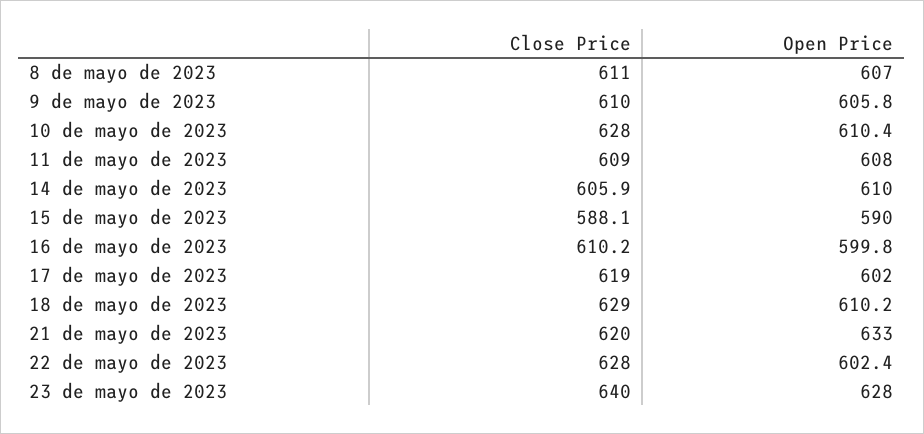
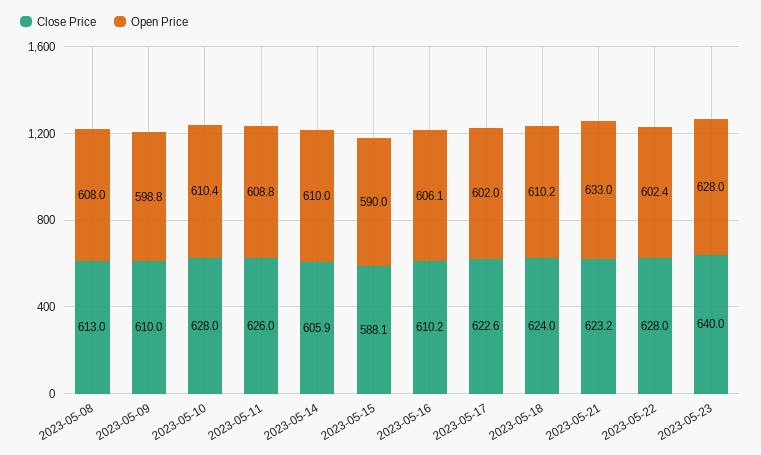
Close Price, 8 de mayo de 2023: 611 -> 613
Open Price, 8 de mayo de 2023: 607 -> 608
Open Price, 9 de mayo de 2023: 605.8 -> 598.8
Close Price, 11 de mayo de 2023: 609 -> 626
Open Price, 11 de mayo de 2023: 608 -> 608.8
Open Price, 16 de mayo de 2023: 599.8 -> 606.1
Close Price, 17 de mayo de 2023: 619 -> 622.6
Close Price, 18 de mayo de 2023: 629 -> 624
Close Price, 21 de mayo de 2023: 620 -> 623.2

